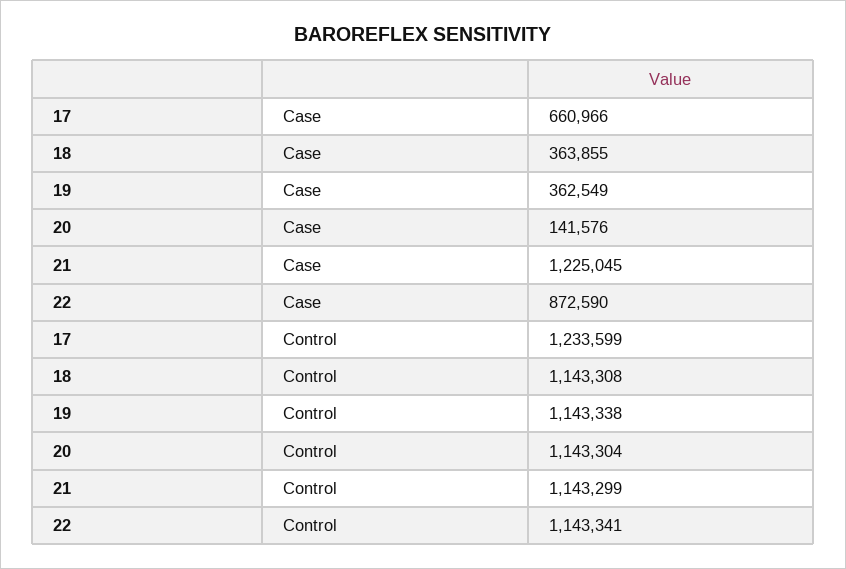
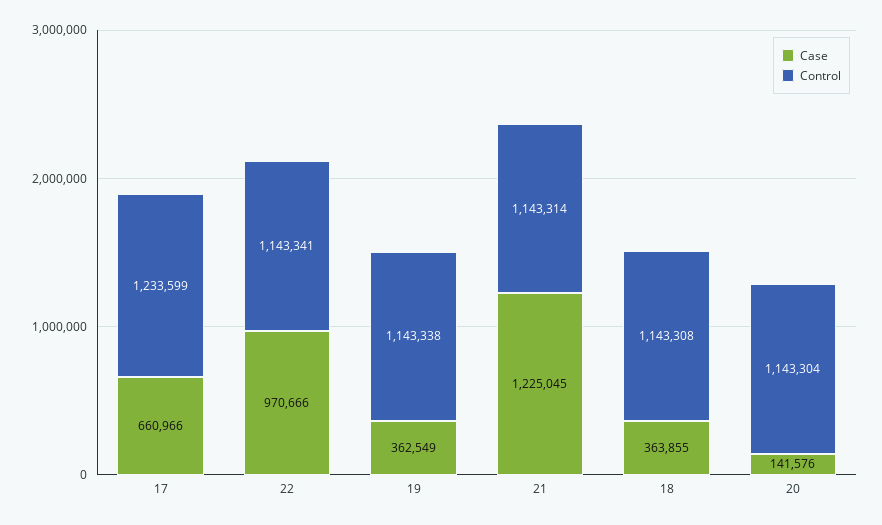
Case, 22: 872590 -> 970666
Control, 21: 1143299 -> 1143314

